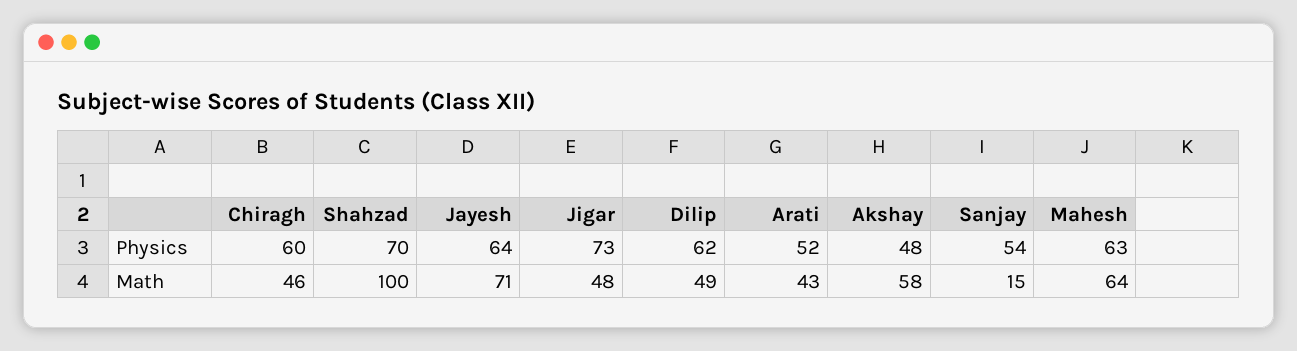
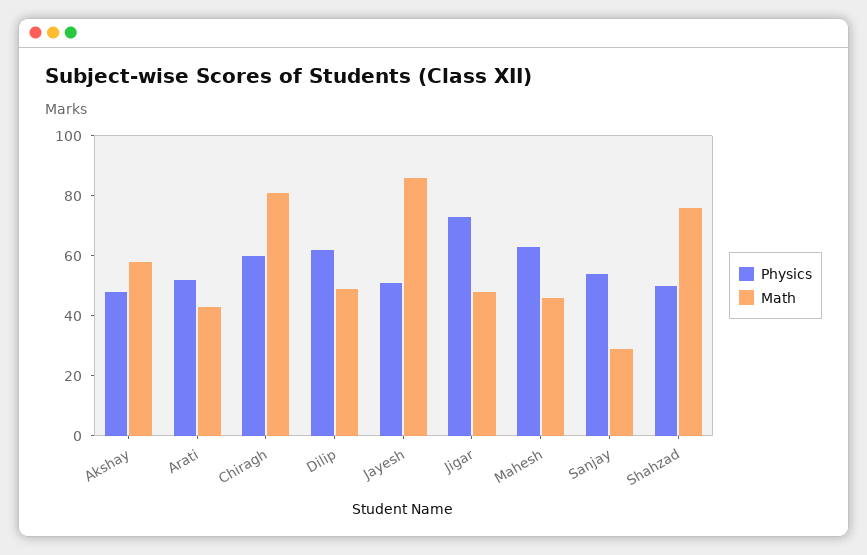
Physics, Shahzad: 70 -> 50
Physics, Jayesh: 64 -> 50
Math, Chiragh: 46 -> 80
Math, Shahzad: 100 -> 75
Math, Jayesh: 71 -> 85
Math, Sanjay: 15 -> 30
Math, Mahesh: 64 -> 45

